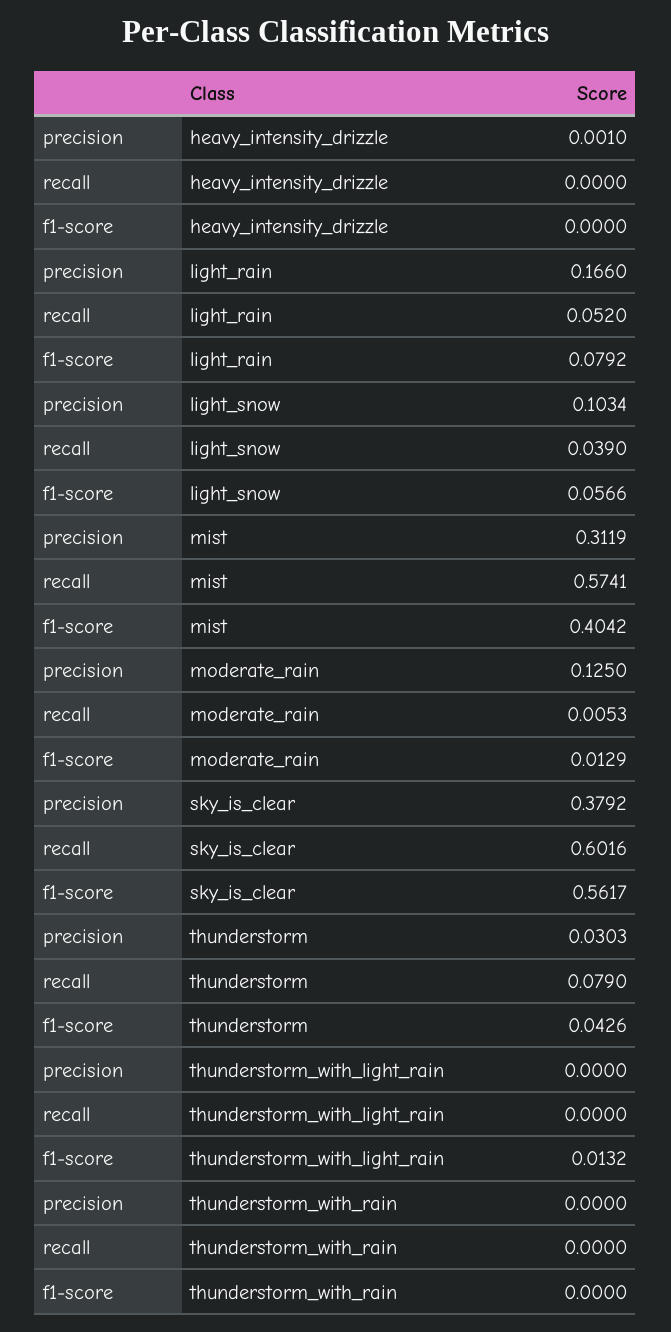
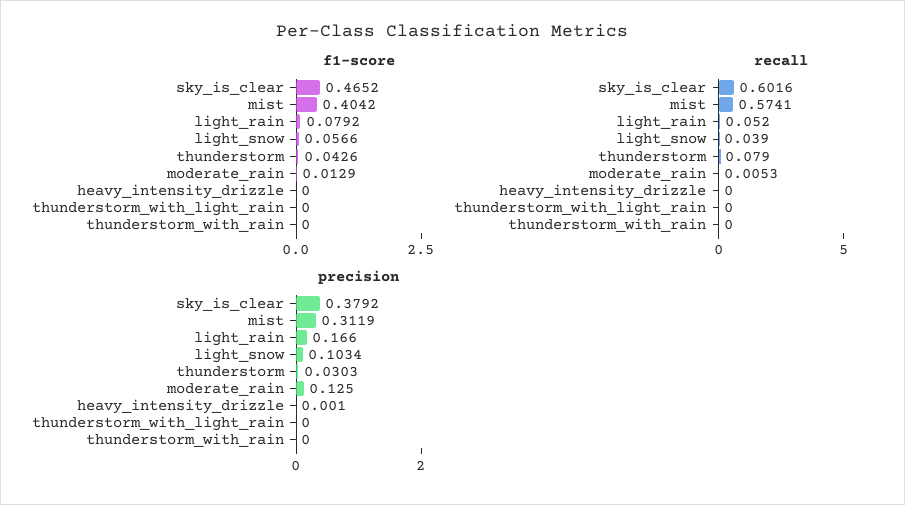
f1-score, sky_is_clear: 0.5617 -> 0.4652
f1-score, thunderstorm_with_light_rain: 0.0132 -> 0

